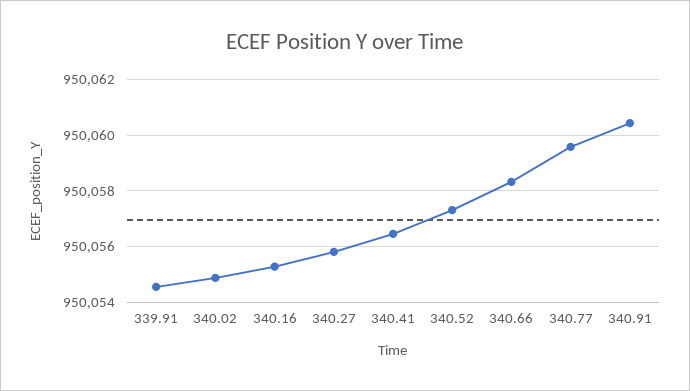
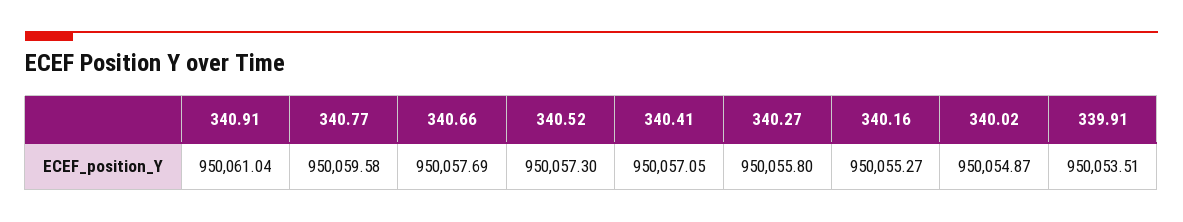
339.91: 950054.5 -> 950053.51
340.41: 950056.5 -> 950057.05
340.66: 950058.25 -> 950057.69
340.91: 950060.5 -> 950061.04

